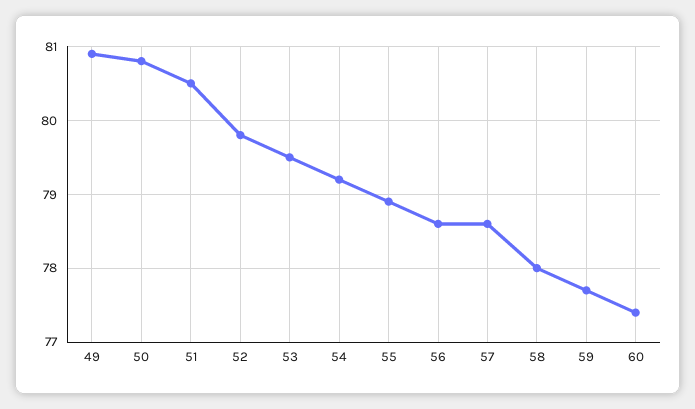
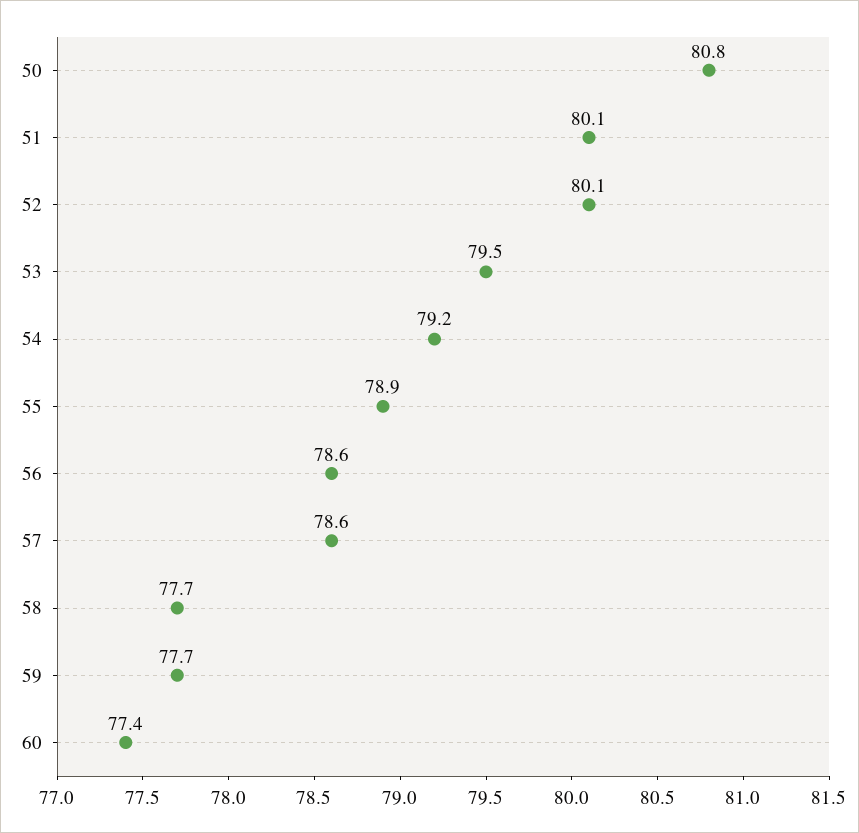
49: 80.9 -> none
51: 80.5 -> 80.1
52: 79.8 -> 80.1
58: 78 -> 77.7

